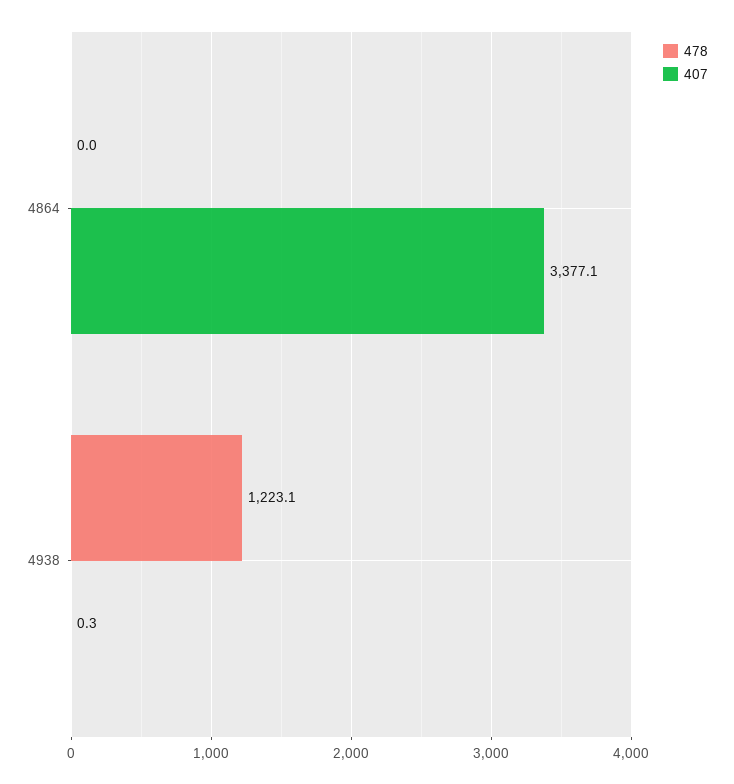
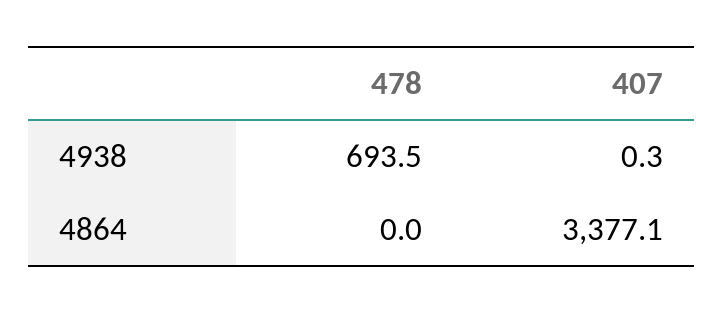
478, 4938: 1223.1 -> 693.5

